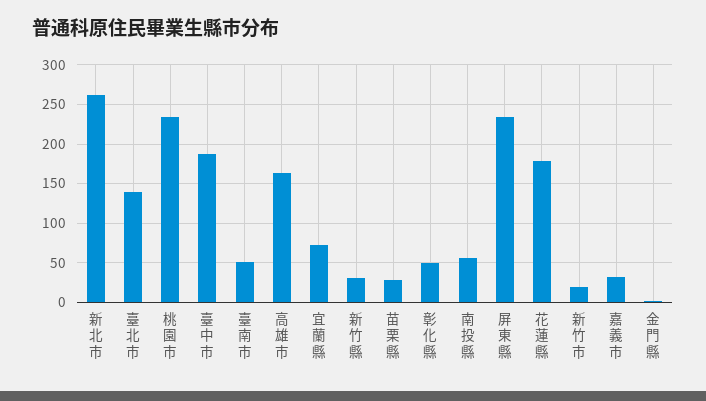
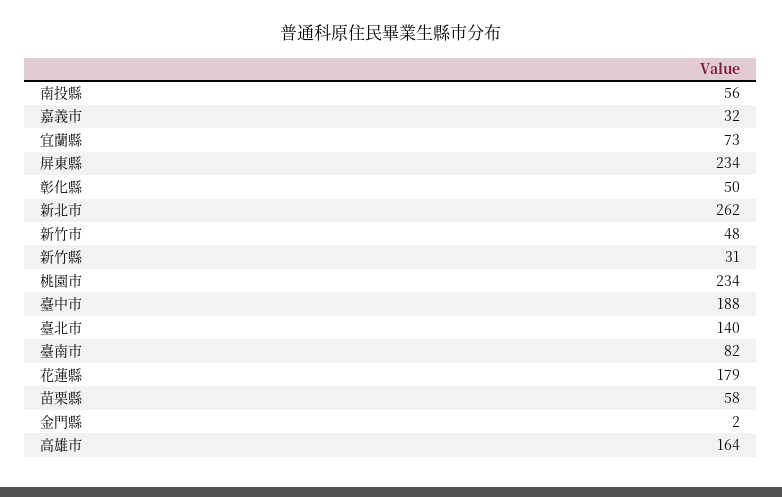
臺南市: 50 -> 82
苗栗縣: 30 -> 58
新竹市: 20 -> 48

